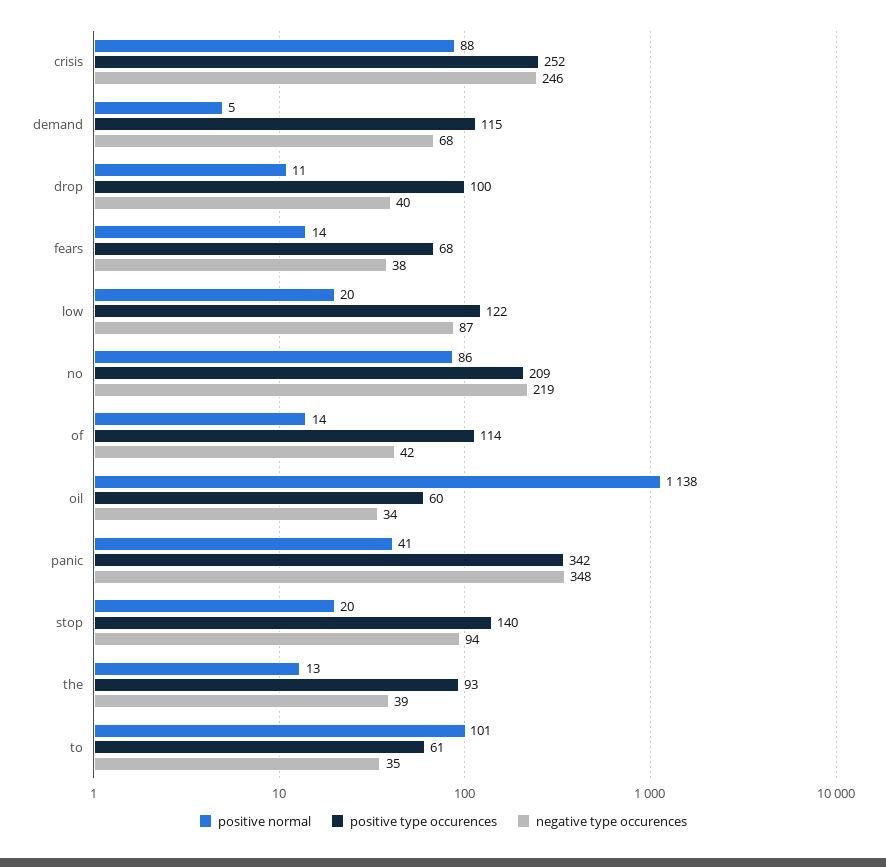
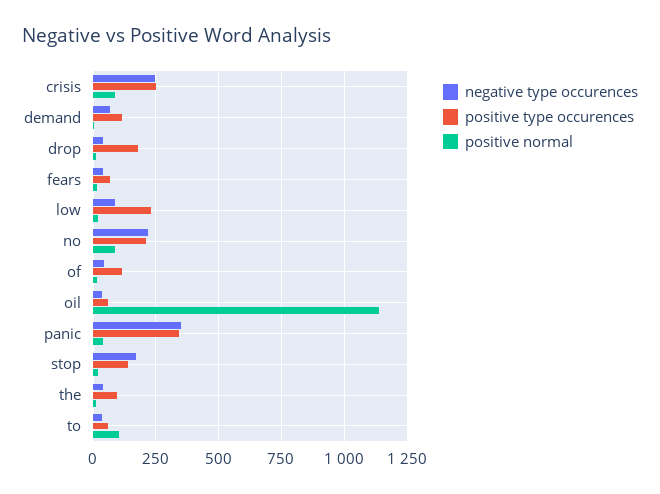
positive type occurences, drop: 100 -> 175
positive type occurences, low: 122 -> 225
negative type occurences, stop: 94 -> 175

